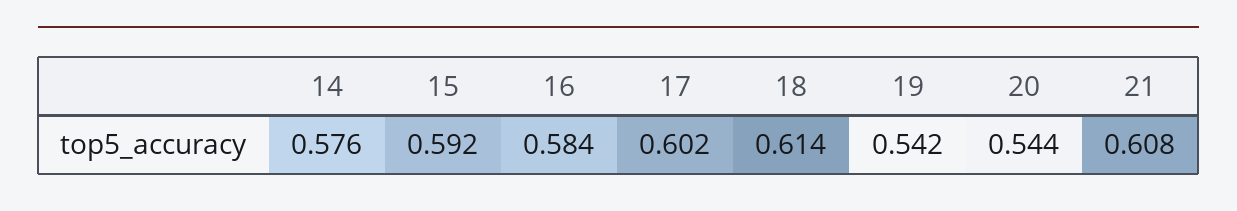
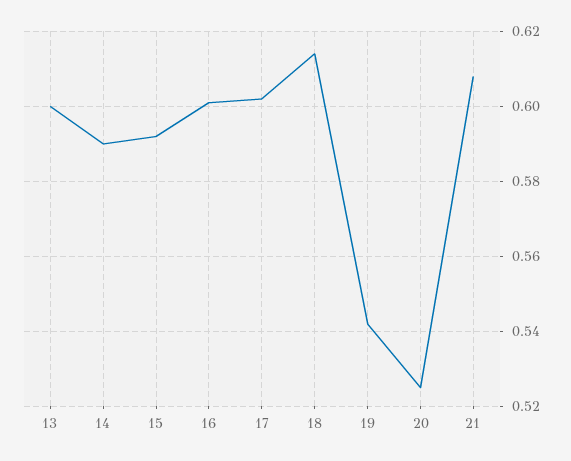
14: 0.576 -> 0.59
16: 0.584 -> 0.6
20: 0.544 -> 0.525
13: none -> 0.6

